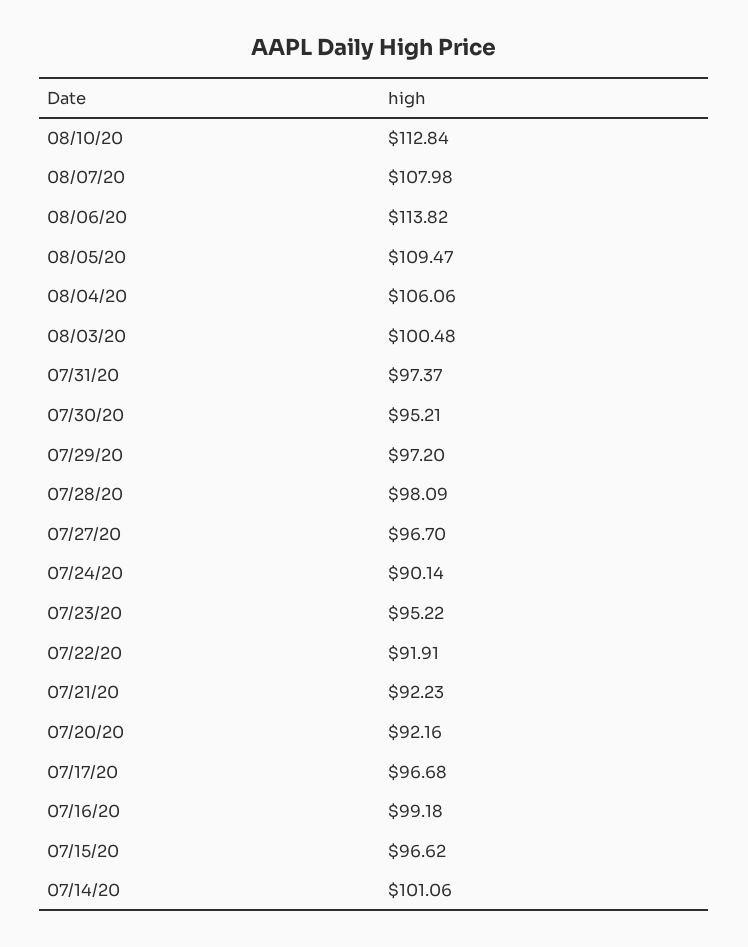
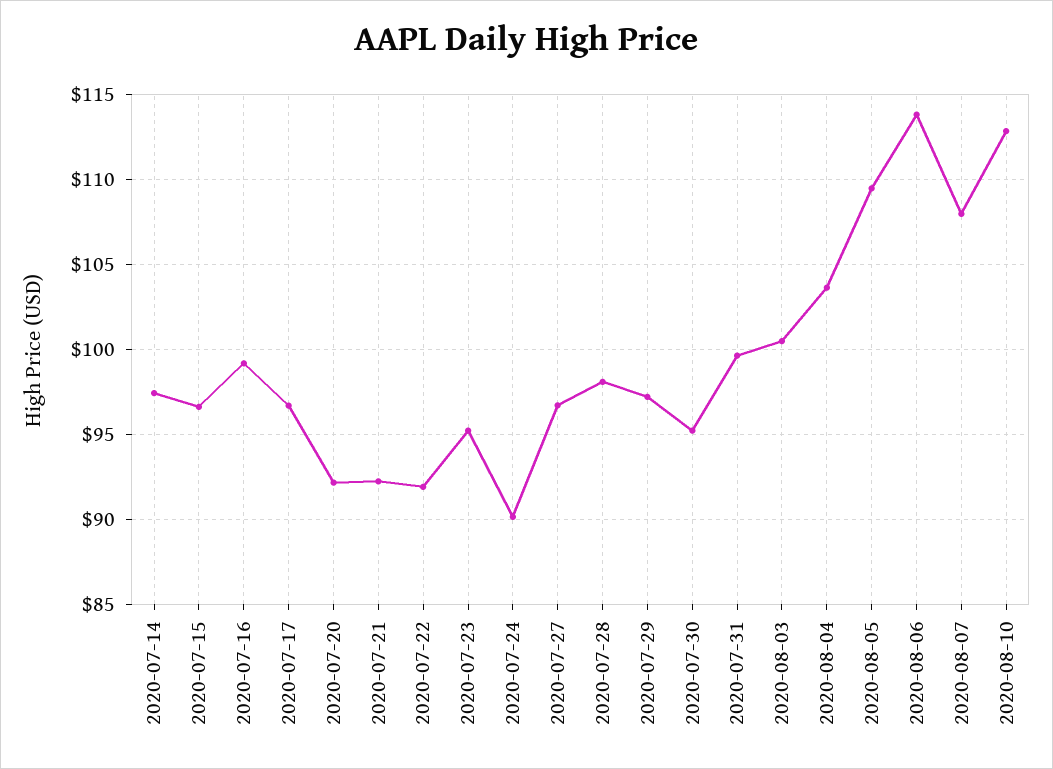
08/04/20: 106.06 -> 103.5
07/31/20: 97.37 -> 99.5
07/14/20: 101.06 -> 97.5

